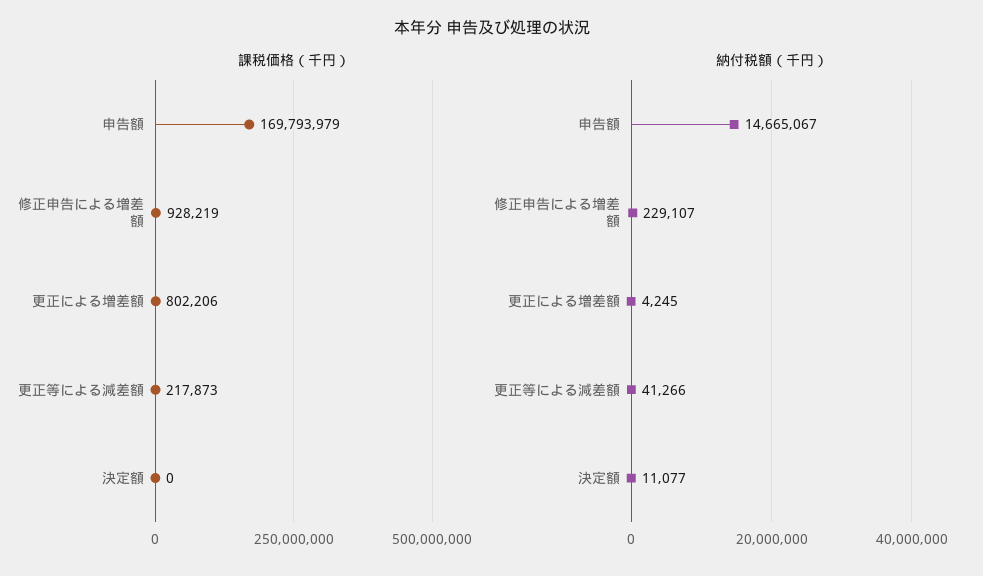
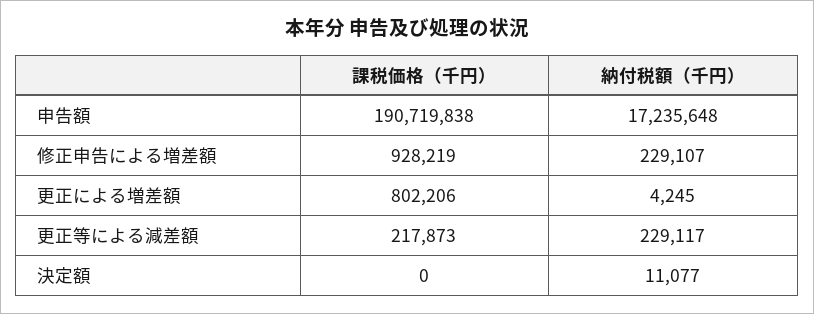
課税価格（千円）, 申告額: 169793979 -> 190719838
納付税額（千円）, 申告額: 14665067 -> 17235648
納付税額（千円）, 更正等による減差額: 41266 -> 229117

